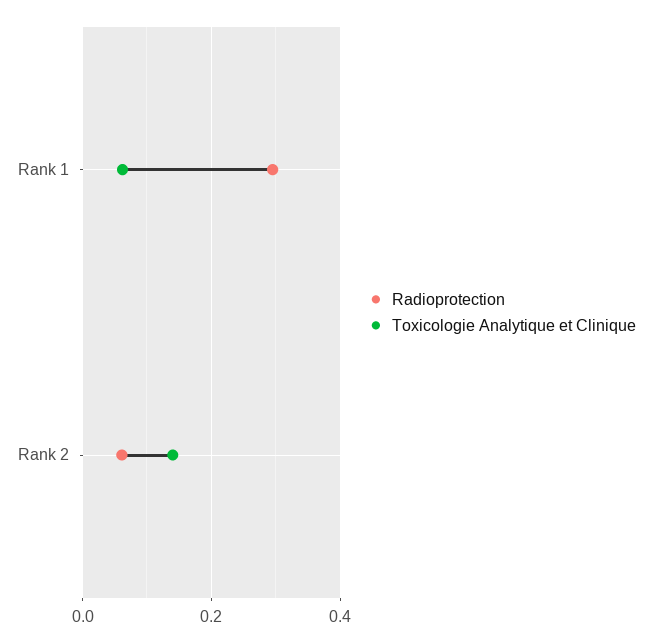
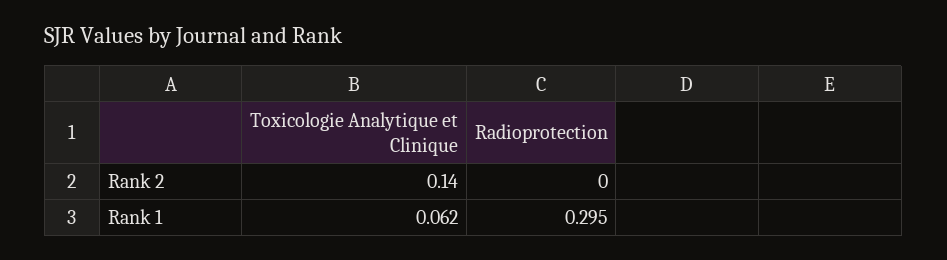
Radioprotection, Rank 2: 0.06 -> 0

